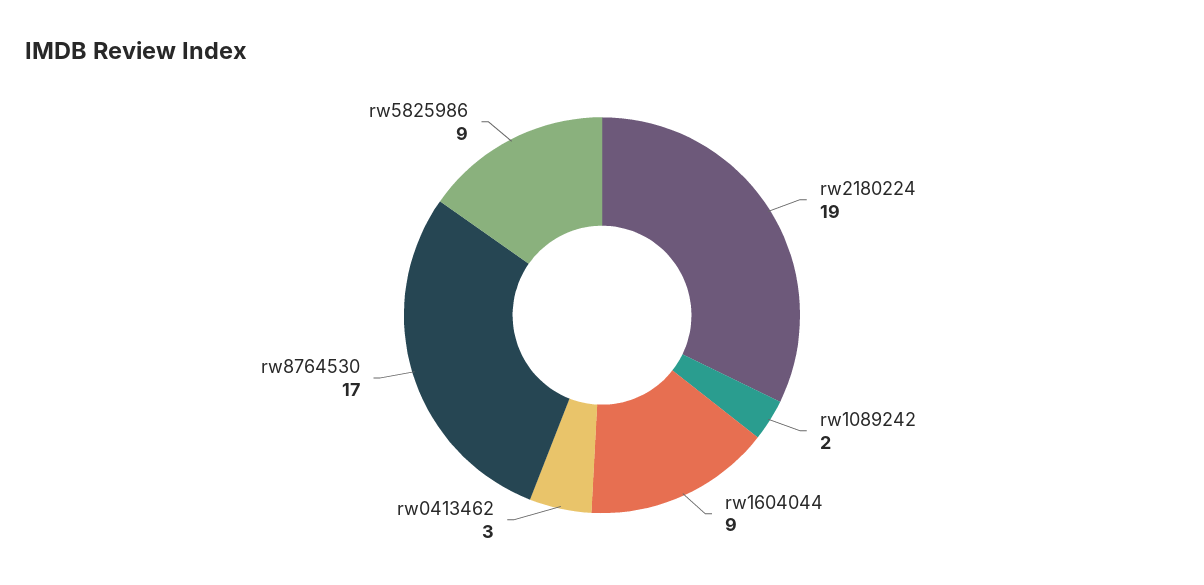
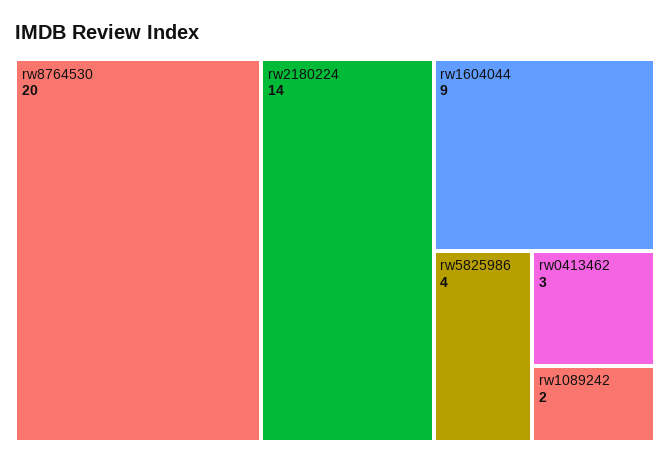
rw2180224: 19 -> 14
rw8764530: 17 -> 20
rw5825986: 9 -> 4

